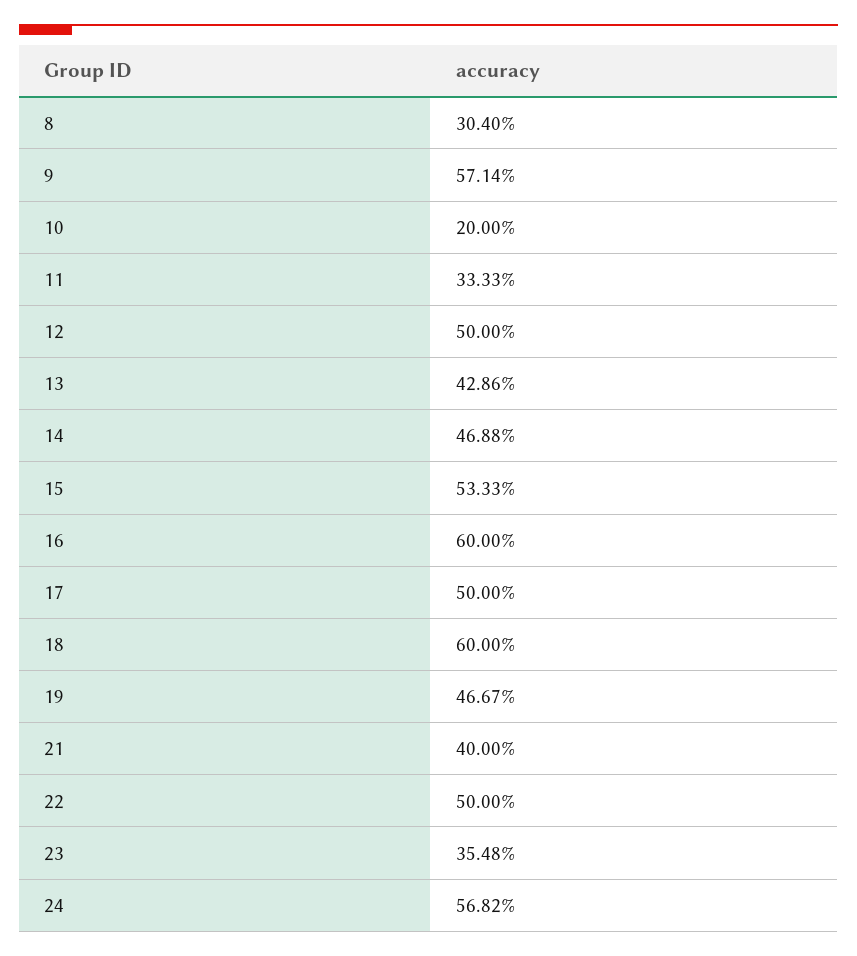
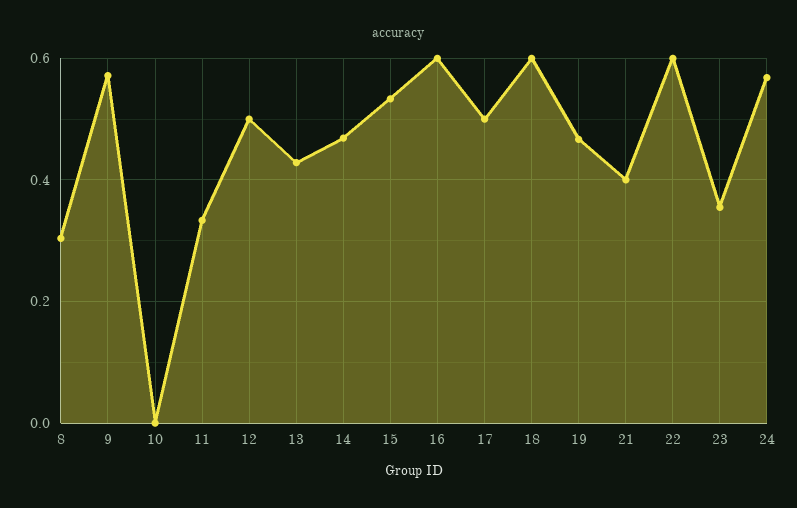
10: 0.2 -> 0
22: 0.5 -> 0.6

